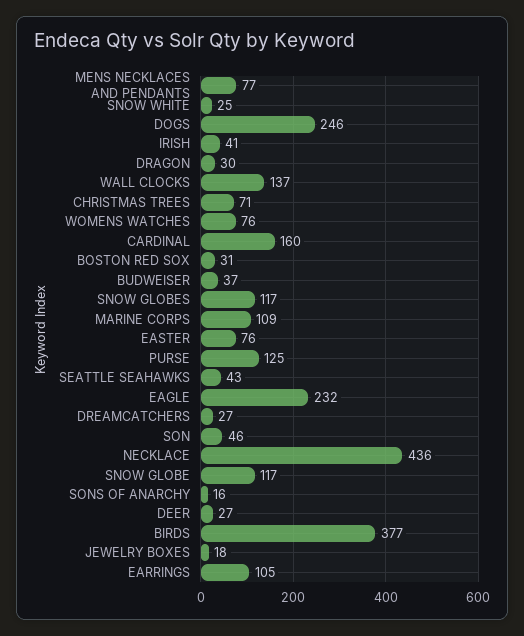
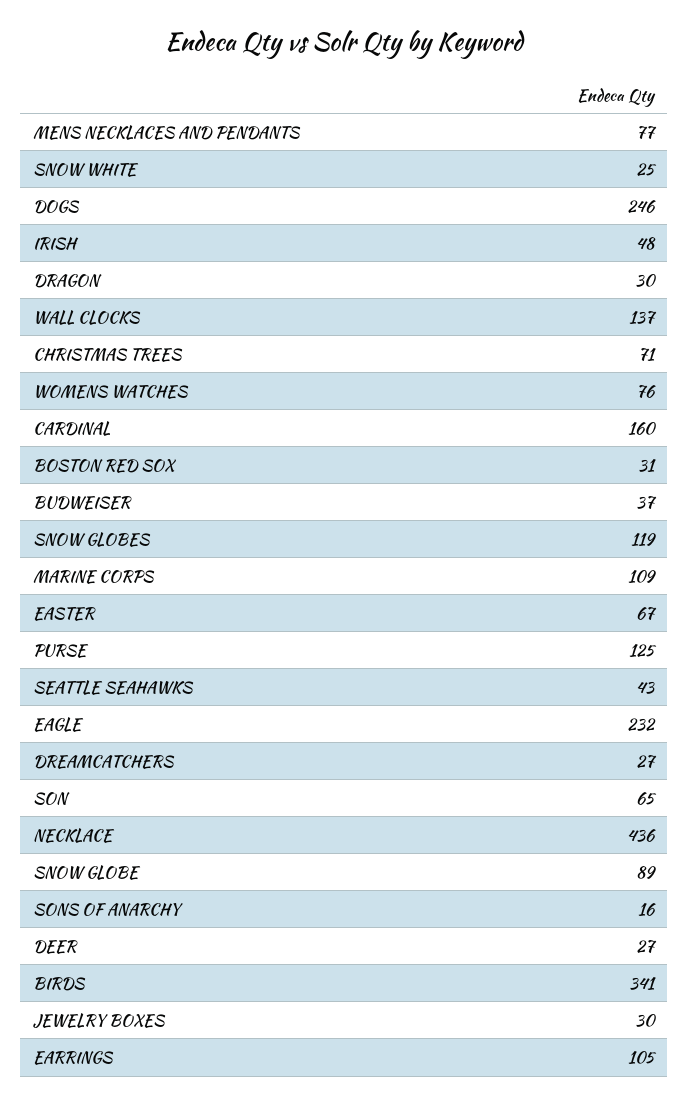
IRISH: 41 -> 48
SNOW GLOBES: 117 -> 119
EASTER: 76 -> 67
SON: 46 -> 65
SNOW GLOBE: 117 -> 89
BIRDS: 377 -> 341
JEWELRY BOXES: 18 -> 30

